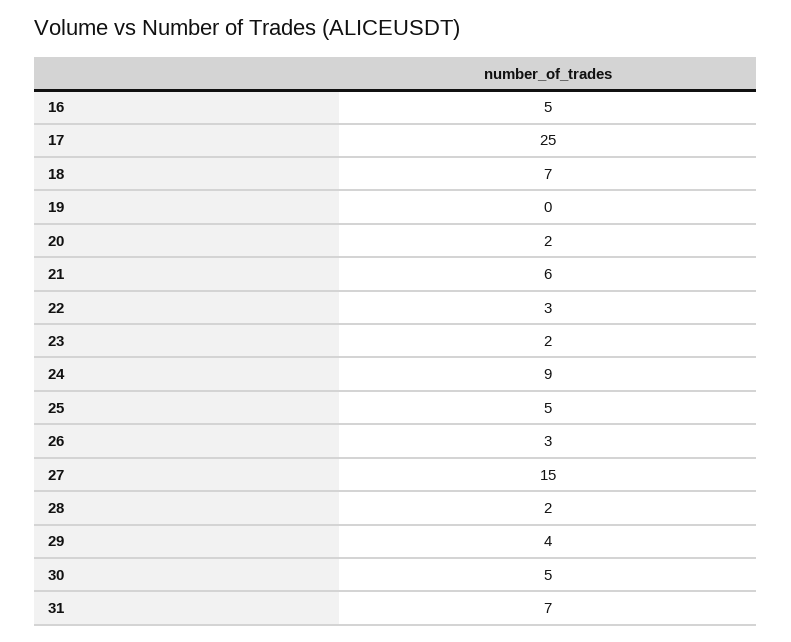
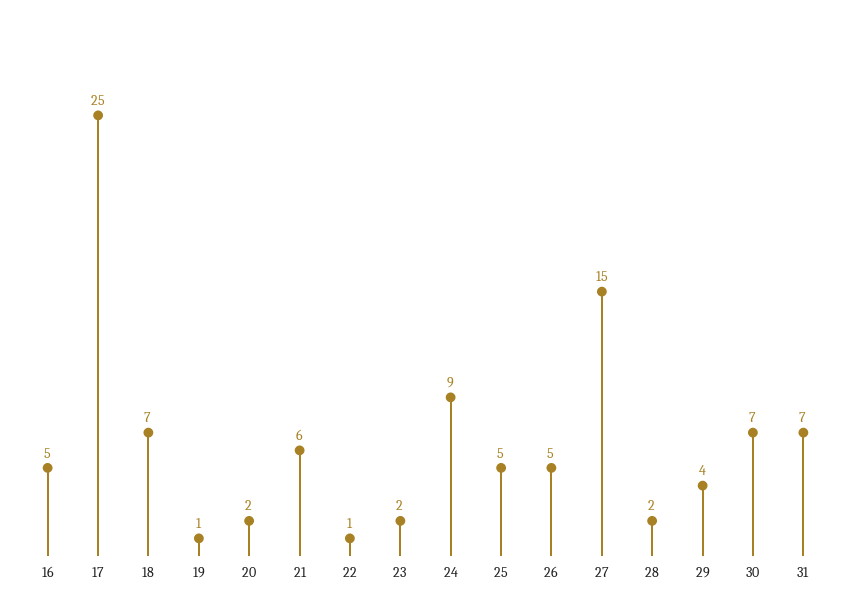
19: 0 -> 1
22: 3 -> 1
26: 3 -> 5
30: 5 -> 7

